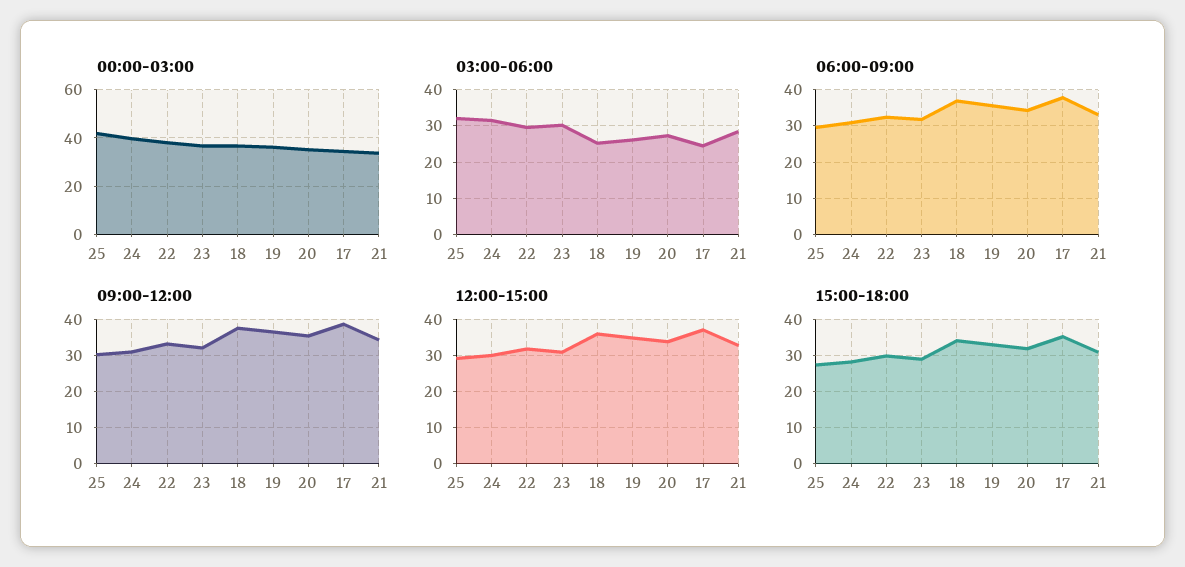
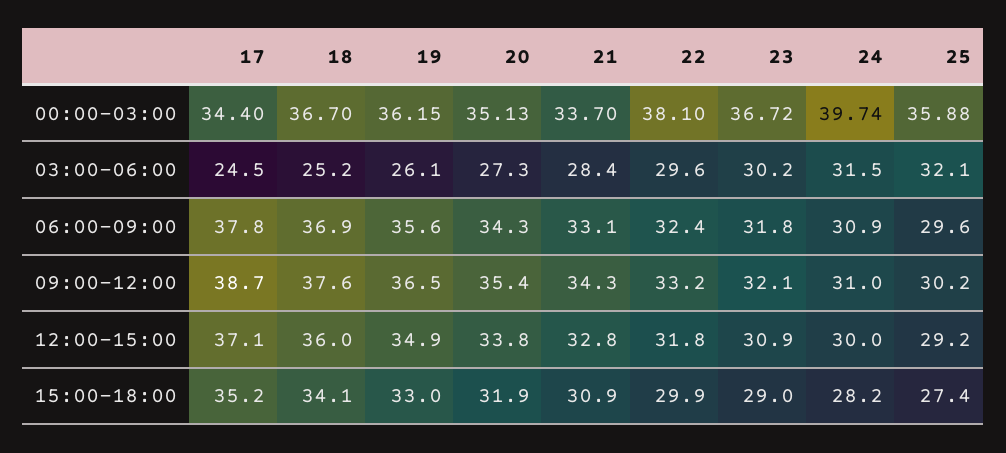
00:00-03:00, 25: 42.5 -> 35.88

